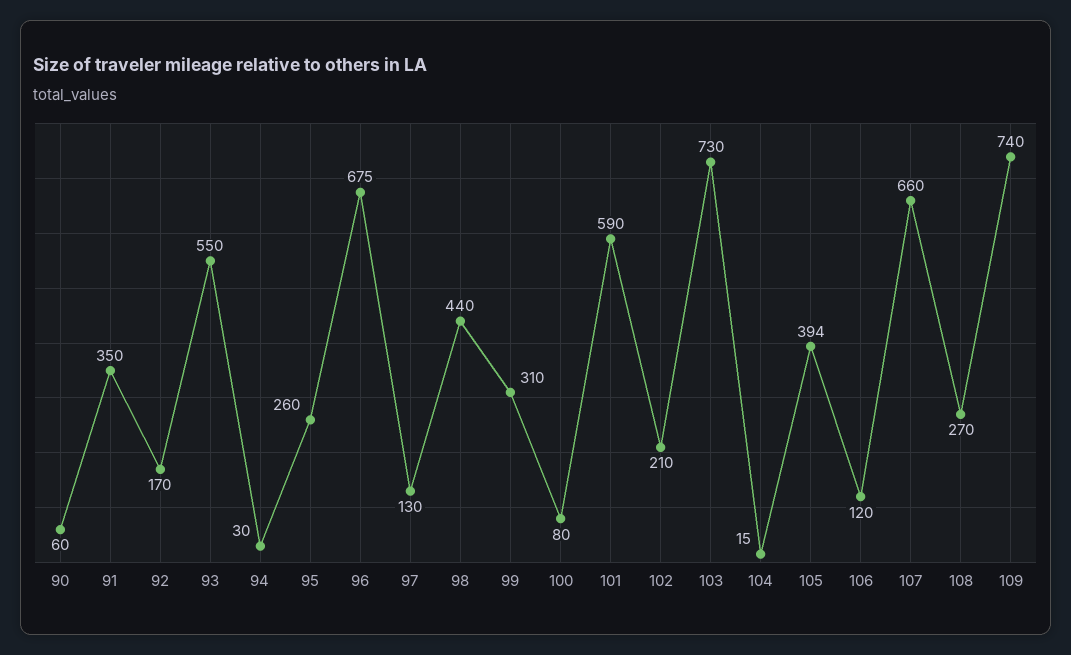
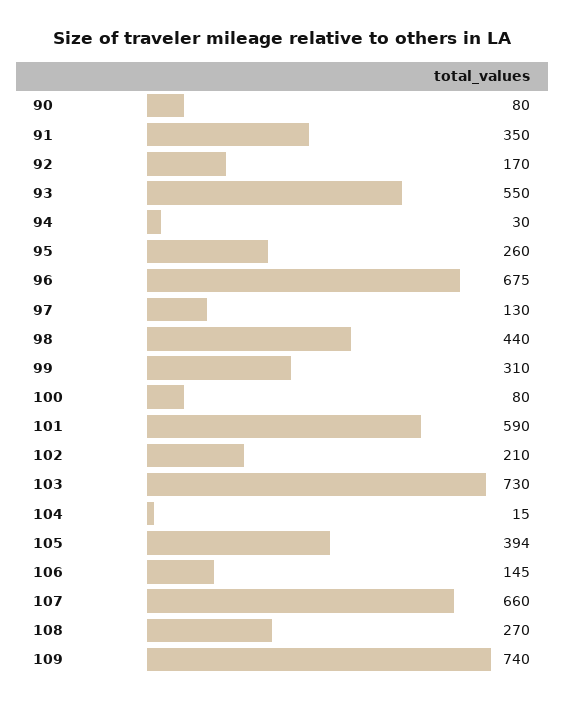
90: 60 -> 80
106: 120 -> 145

